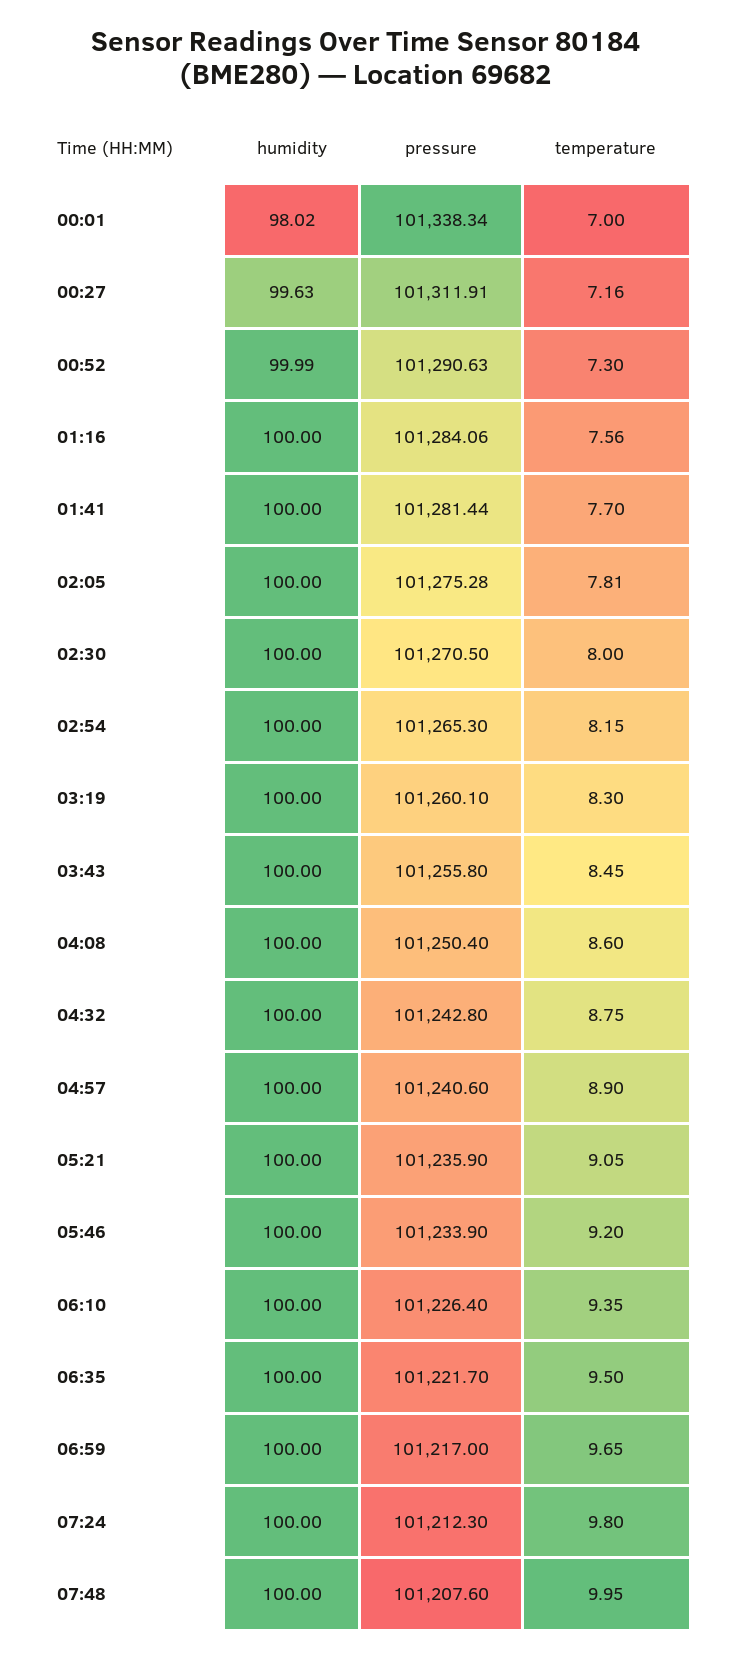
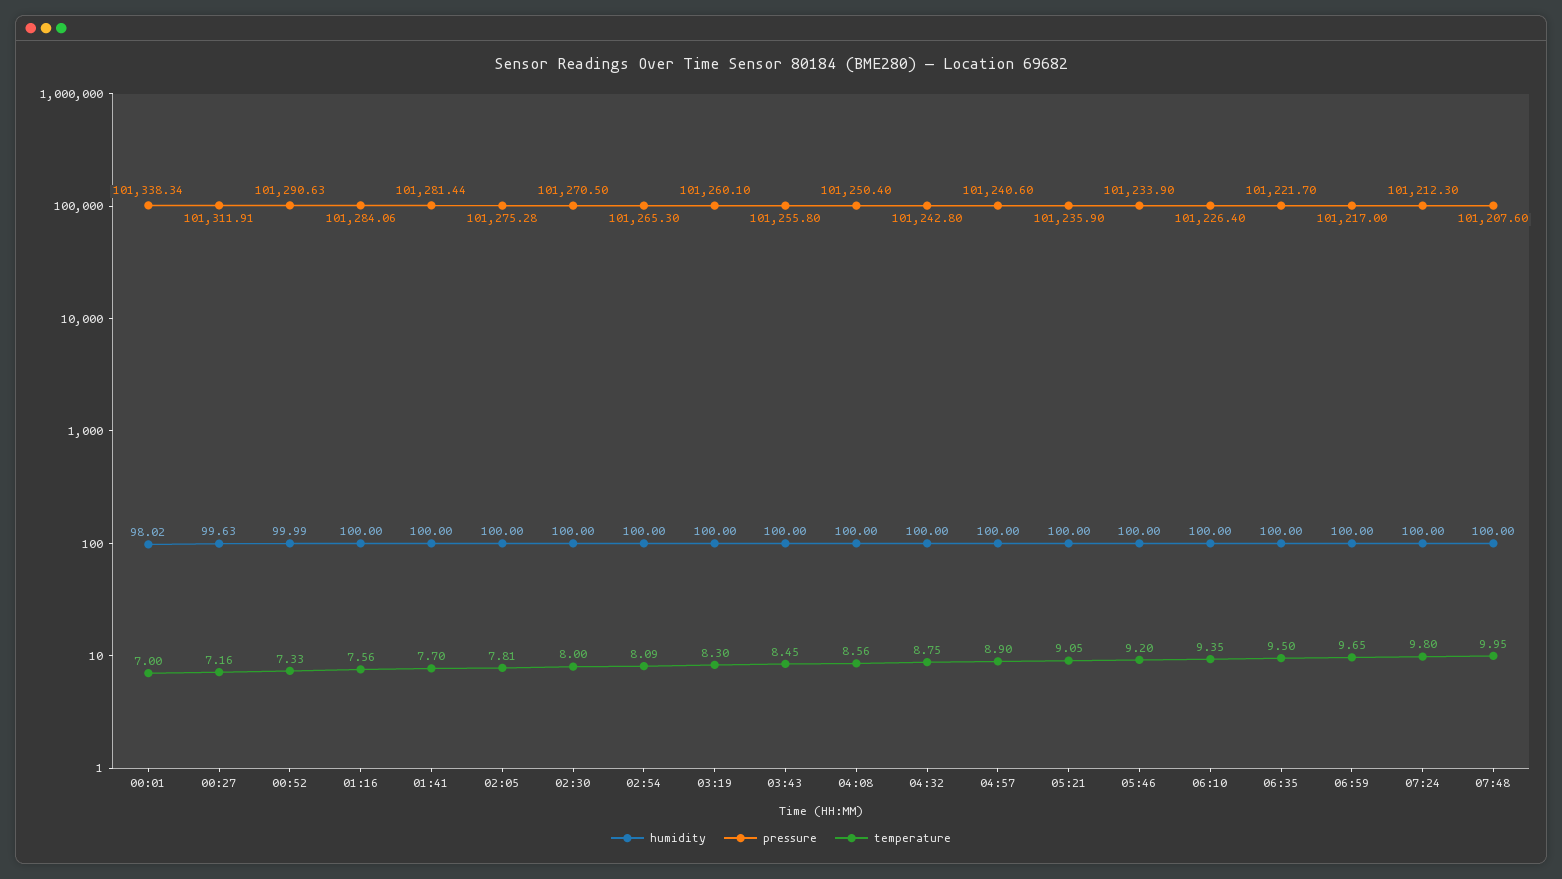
temperature, 00:52: 7.3 -> 7.33
temperature, 02:54: 8.15 -> 8.09
temperature, 04:08: 8.6 -> 8.56

